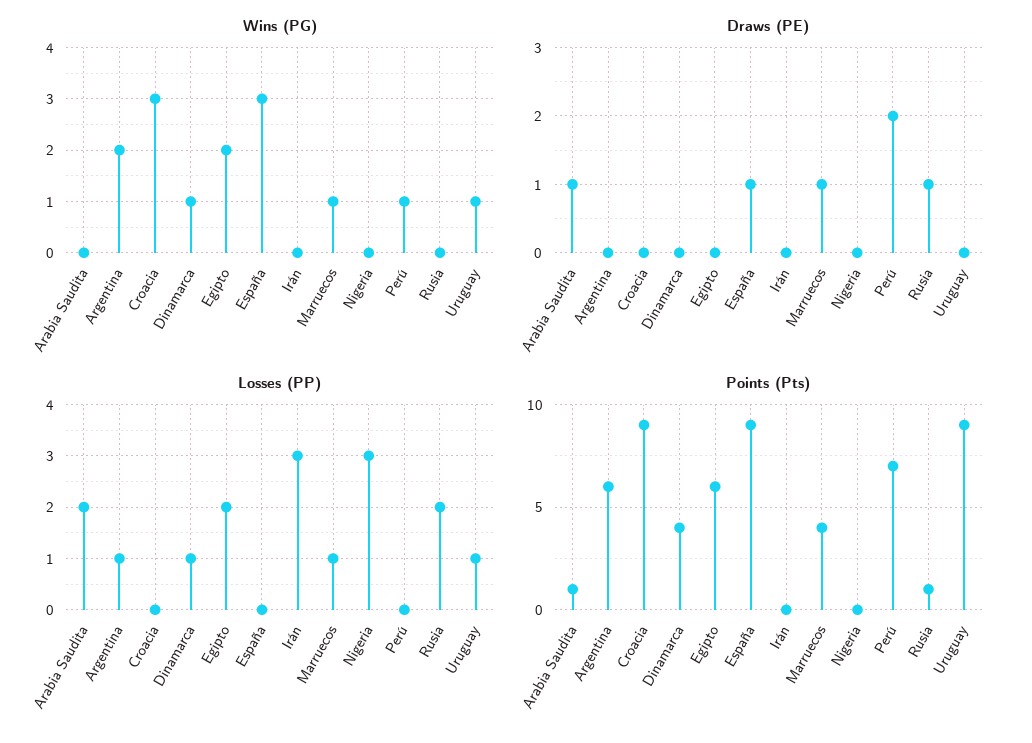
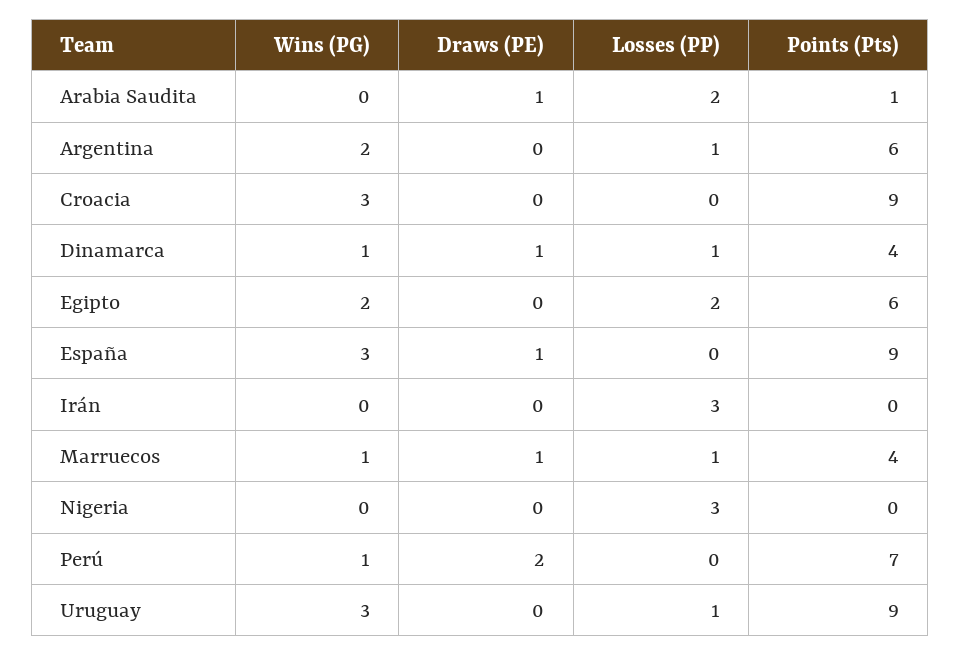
Wins (PG), Rusia: 0 -> none
Wins (PG), Uruguay: 1 -> 3
Draws (PE), Dinamarca: 0 -> 1
Draws (PE), Rusia: 1 -> none
Losses (PP), Rusia: 2 -> none
Points (Pts), Rusia: 1 -> none

